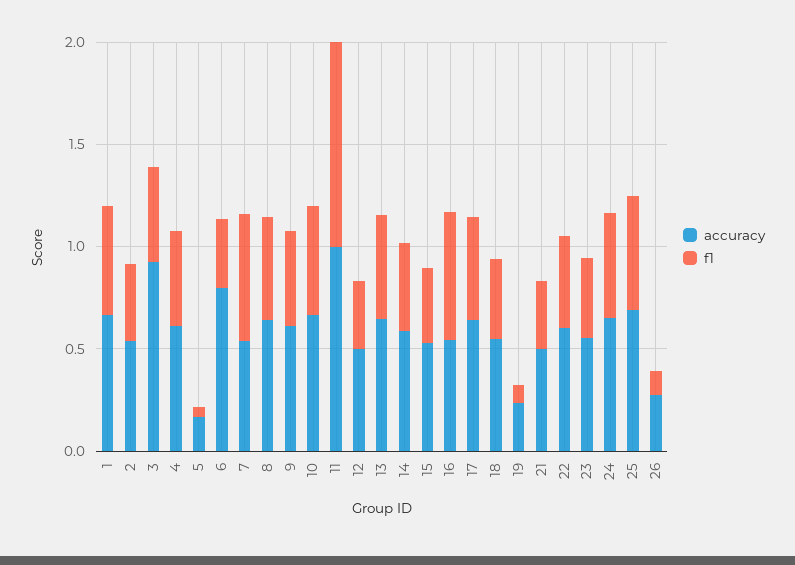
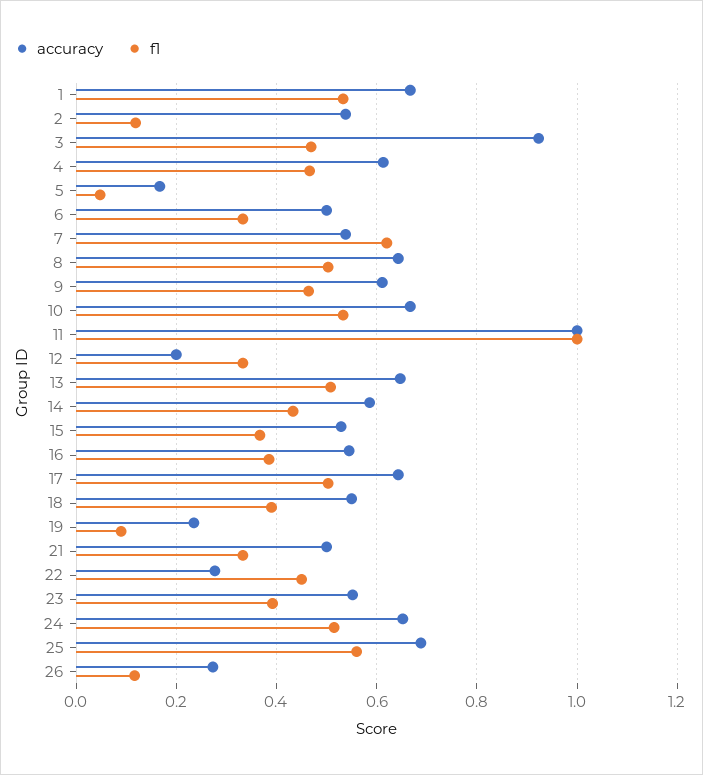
f1, 2: 0.4 -> 0.12
accuracy, 6: 0.8 -> 0.5
accuracy, 12: 0.5 -> 0.2
f1, 16: 0.6 -> 0.38
accuracy, 22: 0.6 -> 0.28

